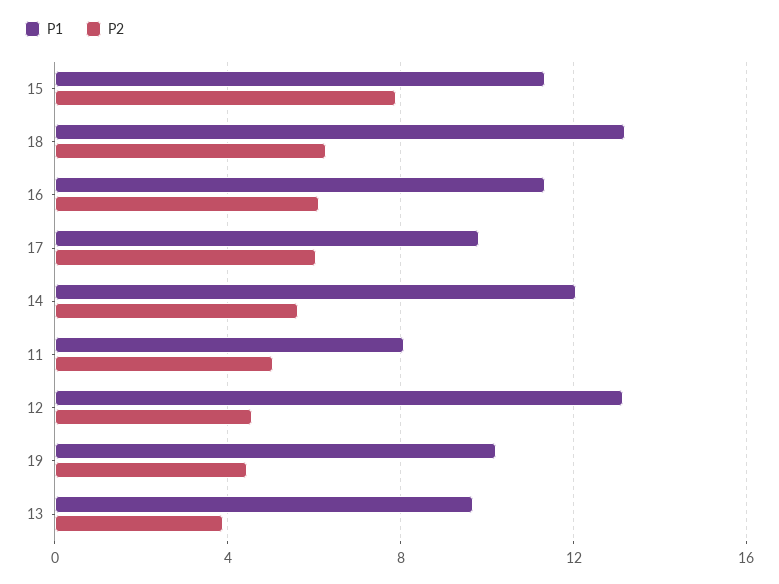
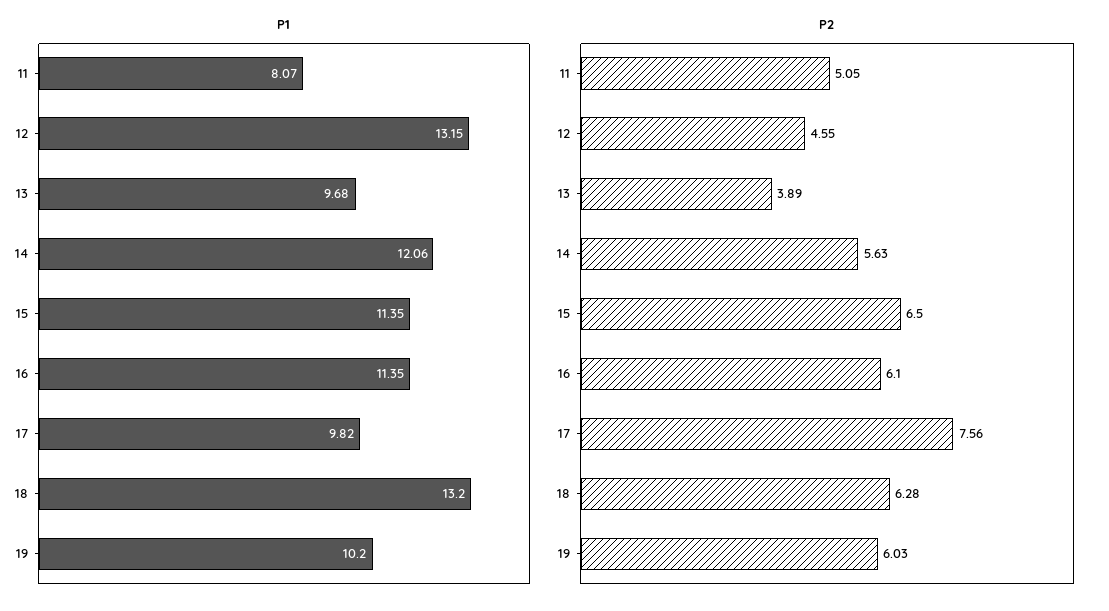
P2, 15: 8 -> 6.5
P2, 17: 6 -> 7.56
P2, 19: 4.5 -> 6.03

